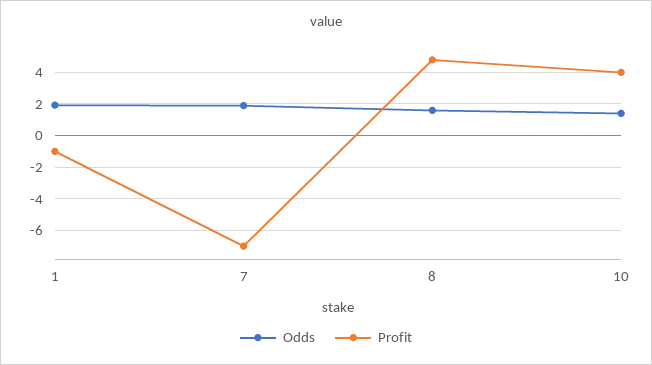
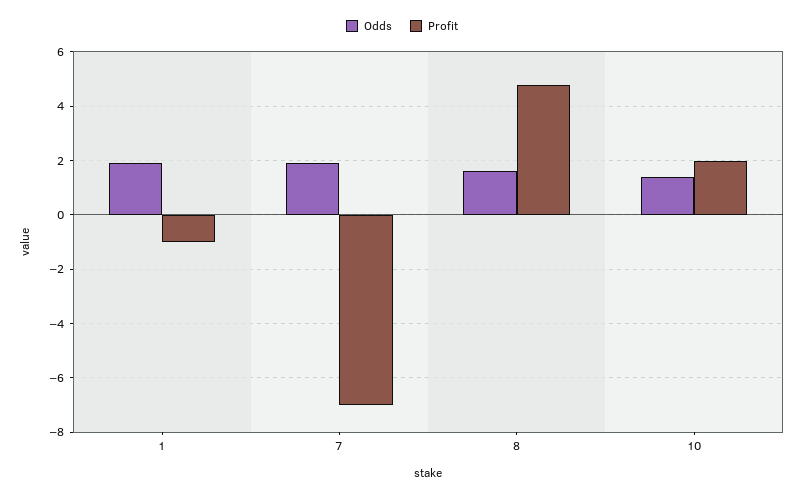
Profit, 10: 4 -> 2

